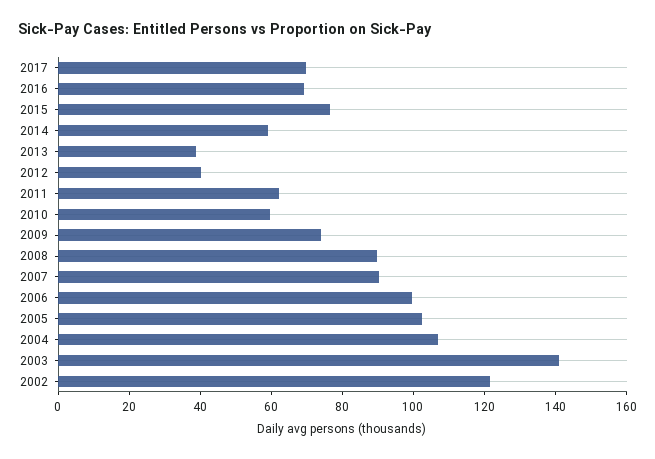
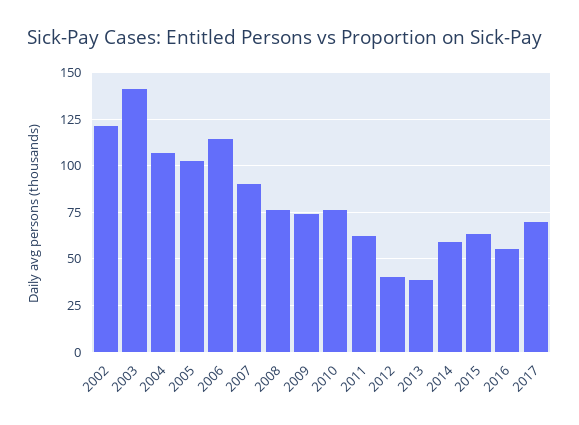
2016: 70 -> 55
2015: 75 -> 65
2010: 60 -> 75
2008: 90 -> 75
2006: 100 -> 115

